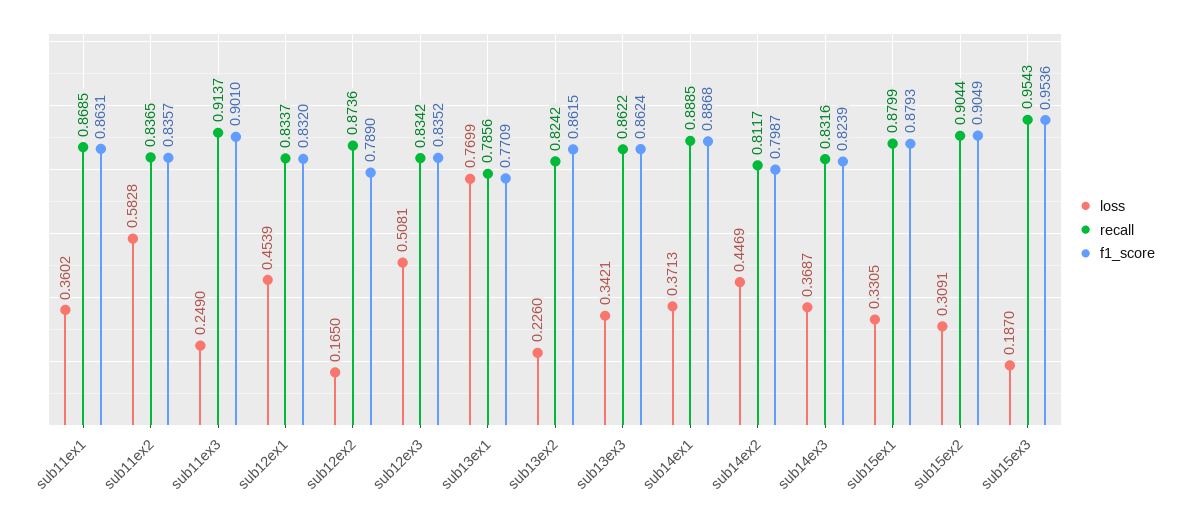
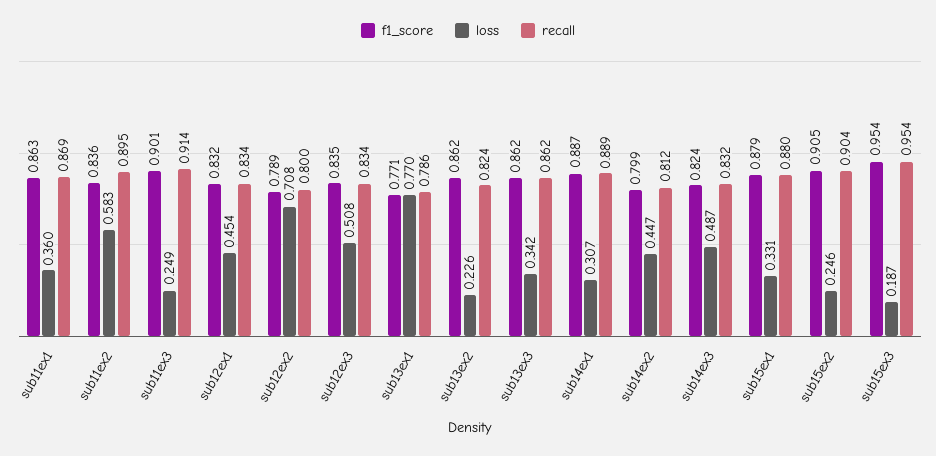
recall, sub11ex2: 0.8365 -> 0.895
loss, sub12ex2: 0.165 -> 0.708
recall, sub12ex2: 0.8736 -> 0.8
loss, sub14ex1: 0.3713 -> 0.307
loss, sub14ex3: 0.3687 -> 0.487
loss, sub15ex2: 0.3091 -> 0.246

